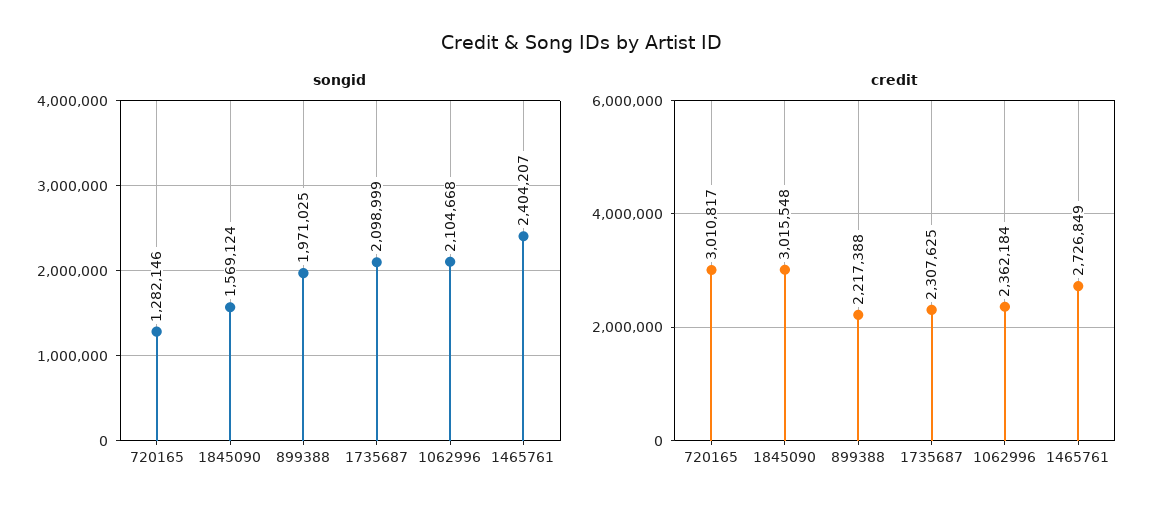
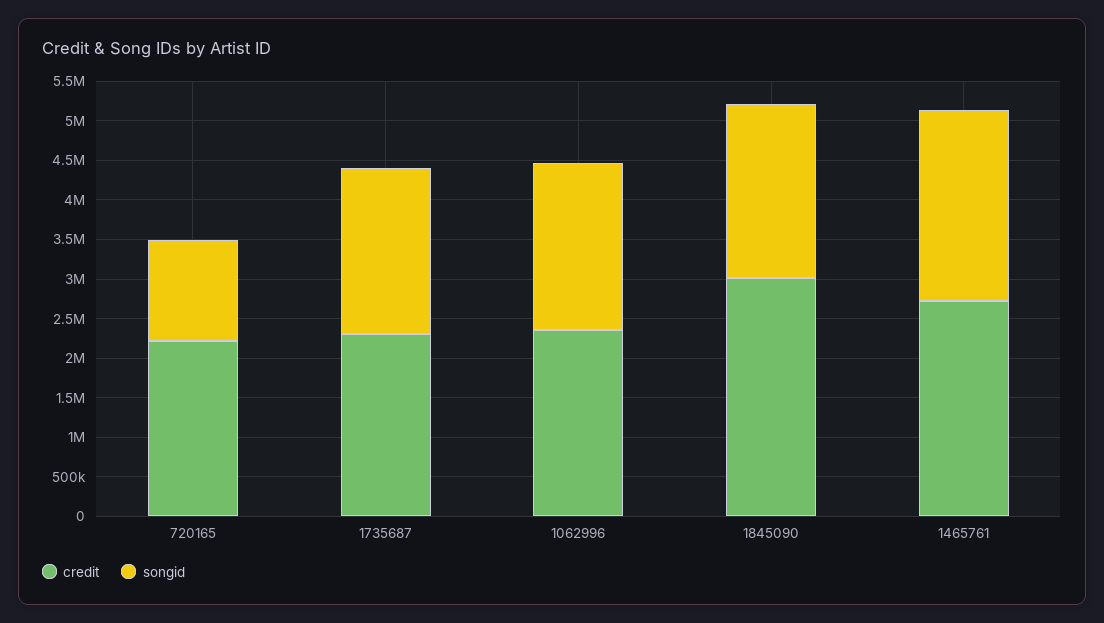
songid, 1845090: 1569124 -> 2250000
songid, 899388: 1971025 -> none
credit, 720165: 3010817 -> 2250000
credit, 899388: 2217388 -> none

